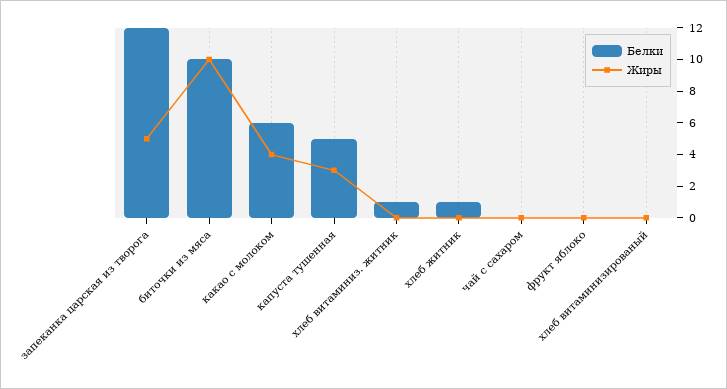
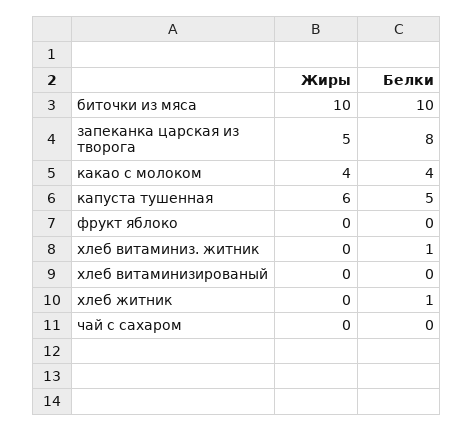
Белки, запеканка царская из творога: 12 -> 8
Белки, какао с молоком: 6 -> 4
Жиры, капуста тушенная: 3 -> 6

